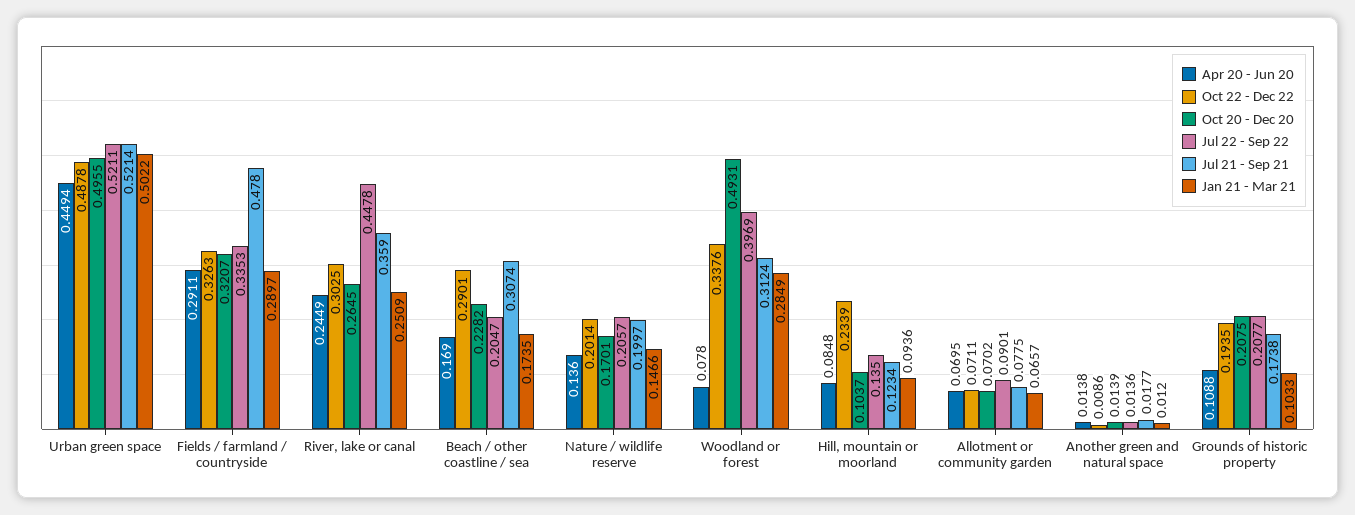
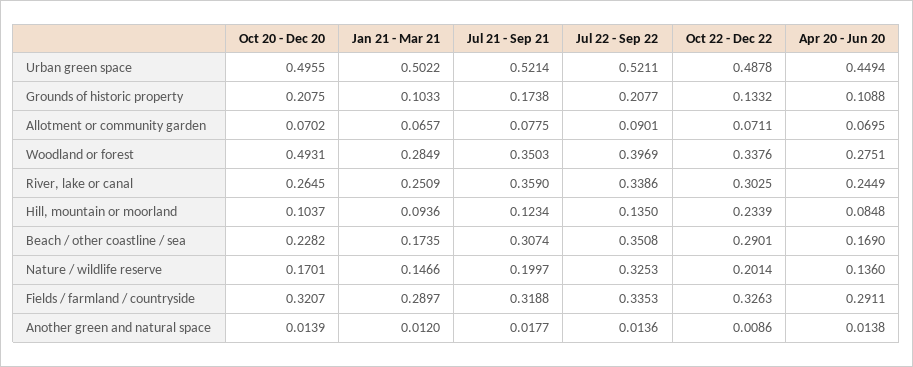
Jul 21 - Sep 21, Fields / farmland / countryside: 0.478 -> 0.3188
Jul 22 - Sep 22, River, lake or canal: 0.4478 -> 0.3386
Jul 22 - Sep 22, Beach / other coastline / sea: 0.2047 -> 0.3508
Jul 22 - Sep 22, Nature / wildlife reserve: 0.2057 -> 0.3253
Apr 20 - Jun 20, Woodland or forest: 0.078 -> 0.2751
Jul 21 - Sep 21, Woodland or forest: 0.3124 -> 0.3503
Oct 22 - Dec 22, Grounds of historic property: 0.1935 -> 0.1332

